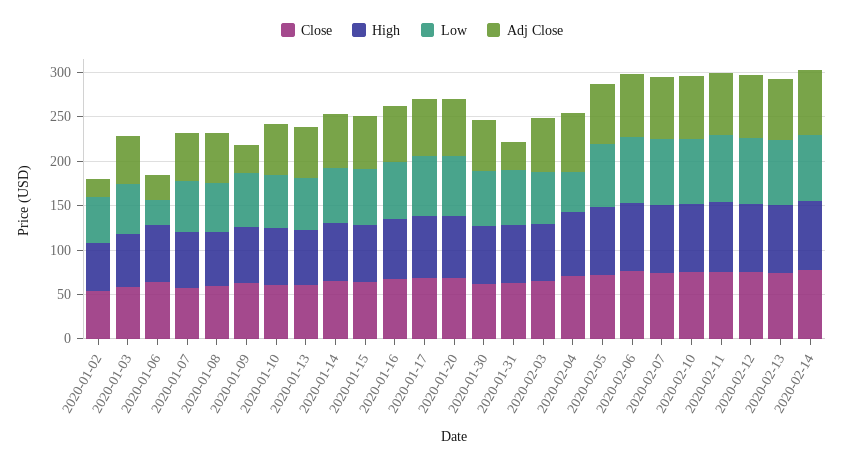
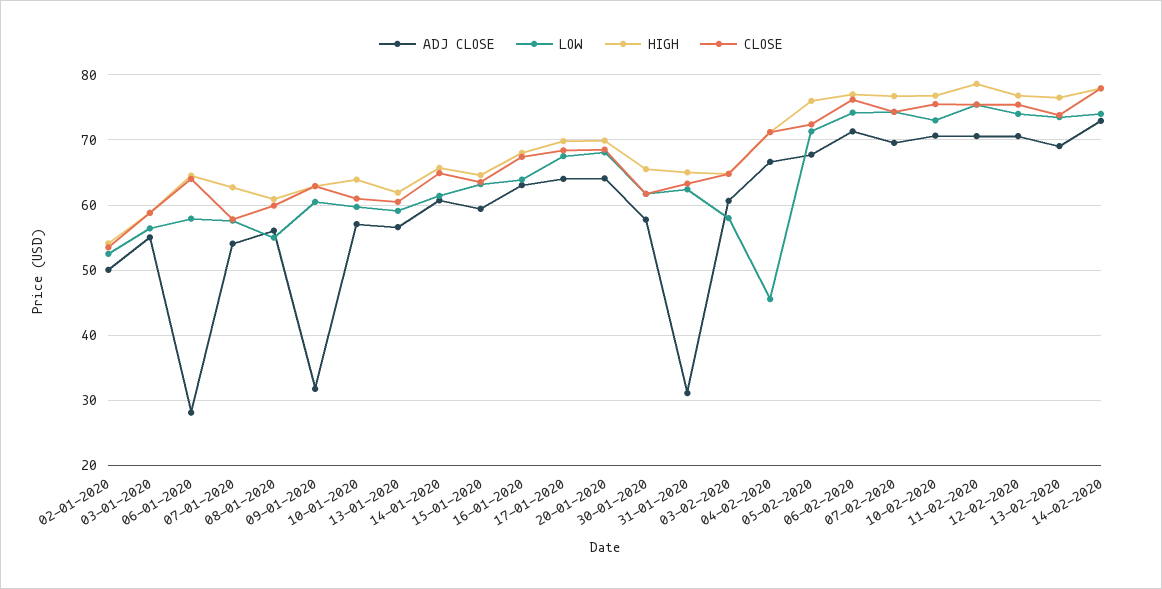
Adj Close, 2020-01-02: 20 -> 50
Low, 2020-01-06: 30 -> 58

